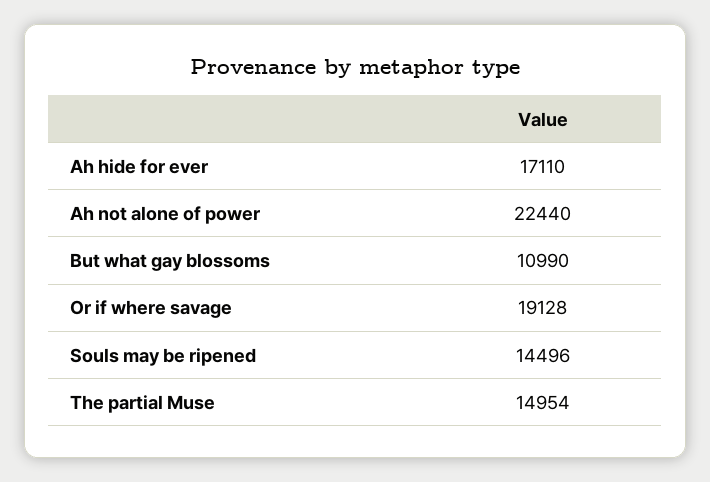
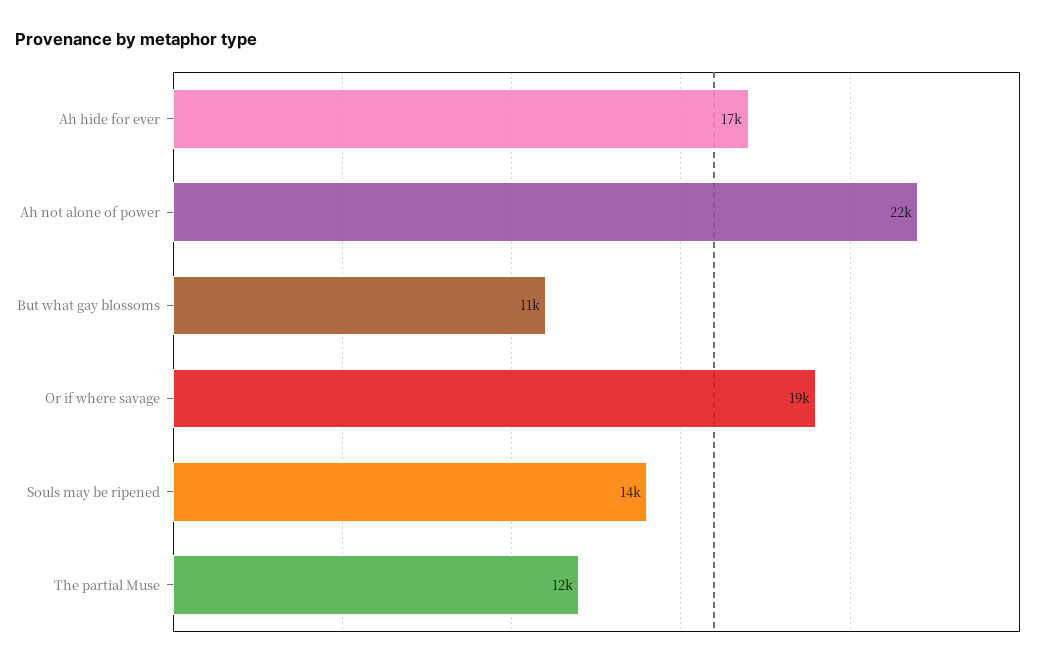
The partial Muse: 14954 -> 12000

